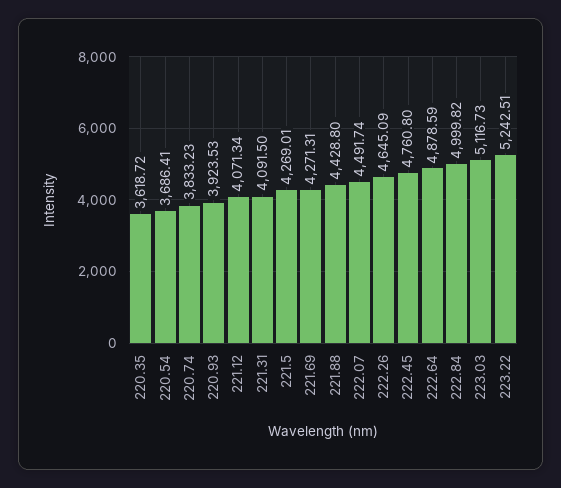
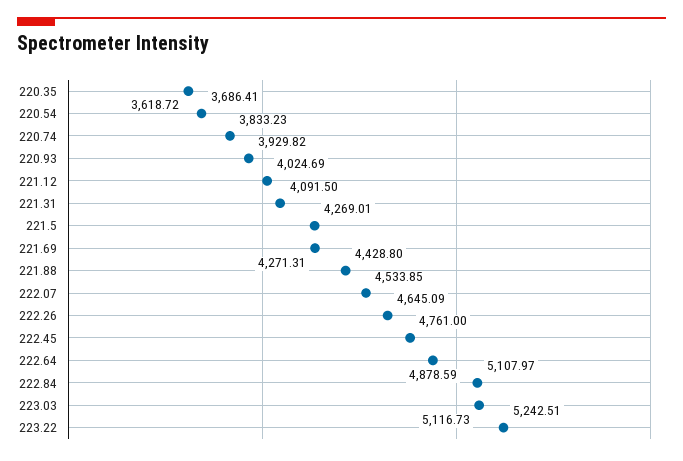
220.93: 3923.53 -> 3929.82
221.12: 4071.34 -> 4024.69
222.07: 4491.74 -> 4533.85
222.45: 4760.8 -> 4761
222.84: 4999.82 -> 5107.97

